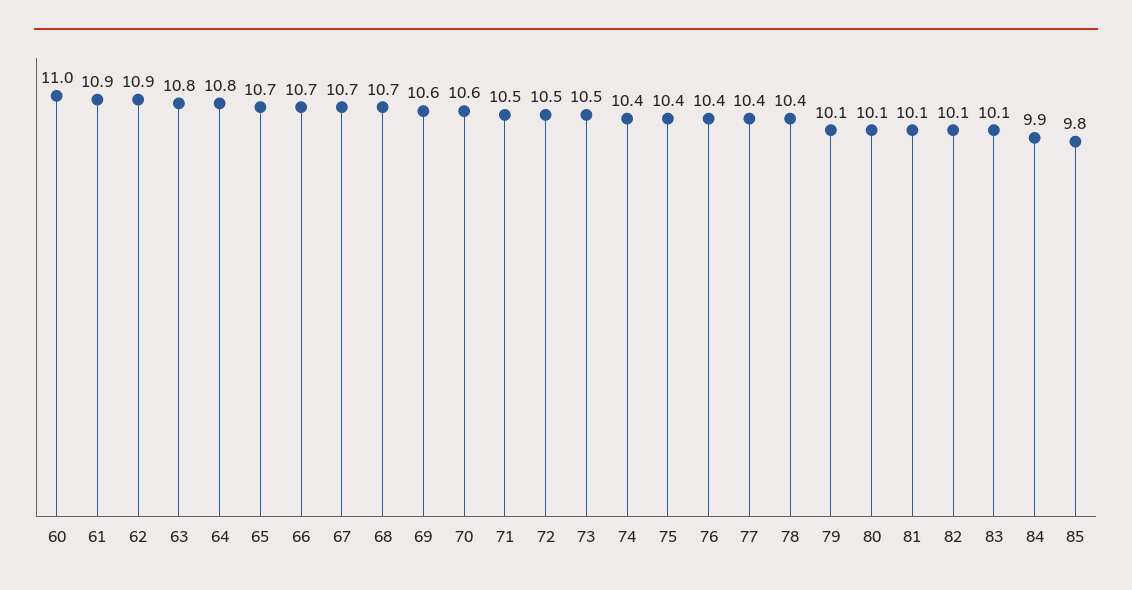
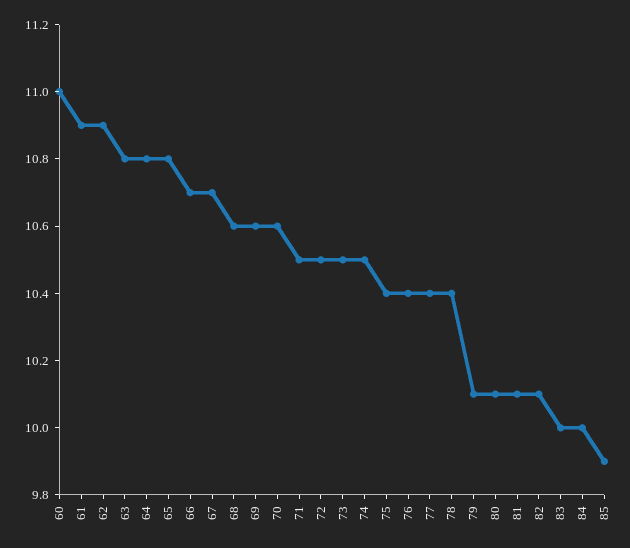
65: 10.7 -> 10.8
68: 10.7 -> 10.6
74: 10.4 -> 10.5
83: 10.1 -> 10
84: 9.9 -> 10
85: 9.8 -> 9.9

